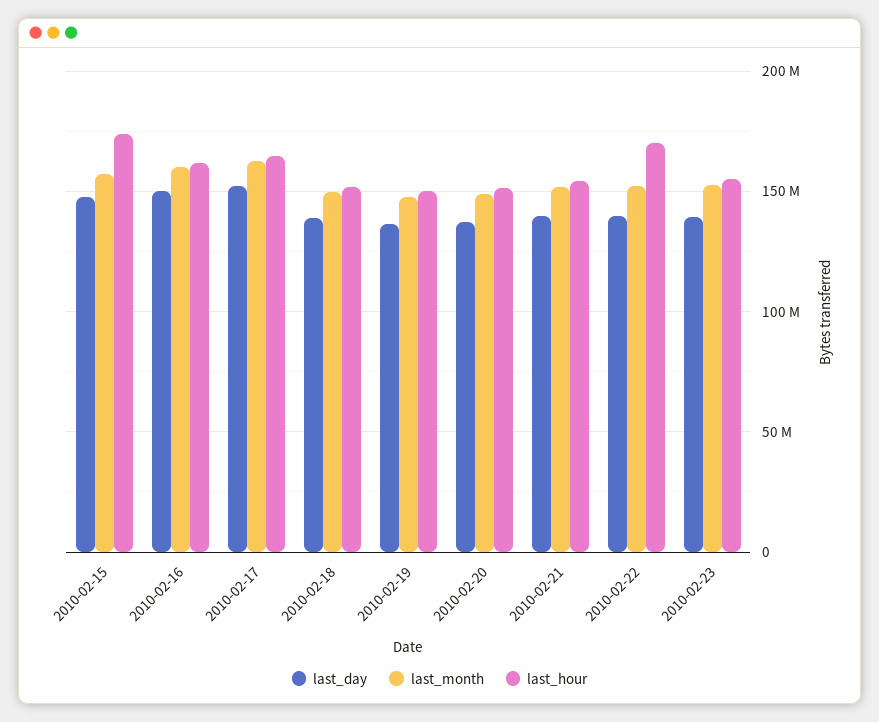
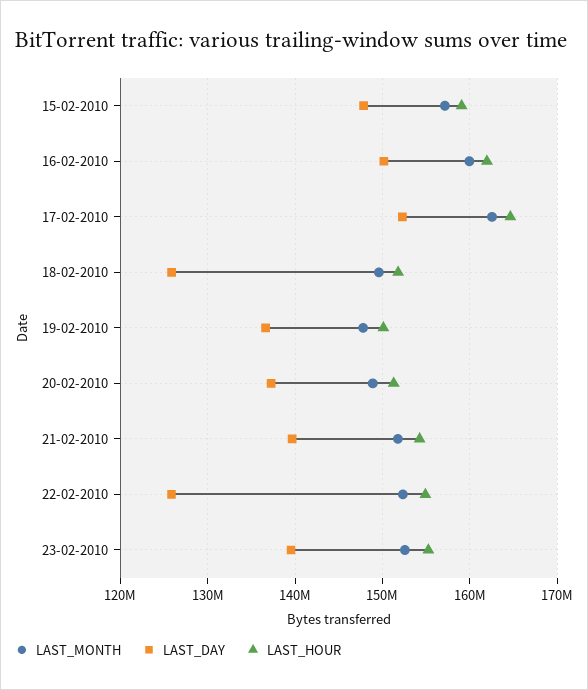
last_hour, 2010-02-15: 175000000 -> 159000000
last_day, 2010-02-18: 140000000 -> 126000000
last_day, 2010-02-22: 140000000 -> 126000000
last_hour, 2010-02-22: 170000000 -> 155000000

